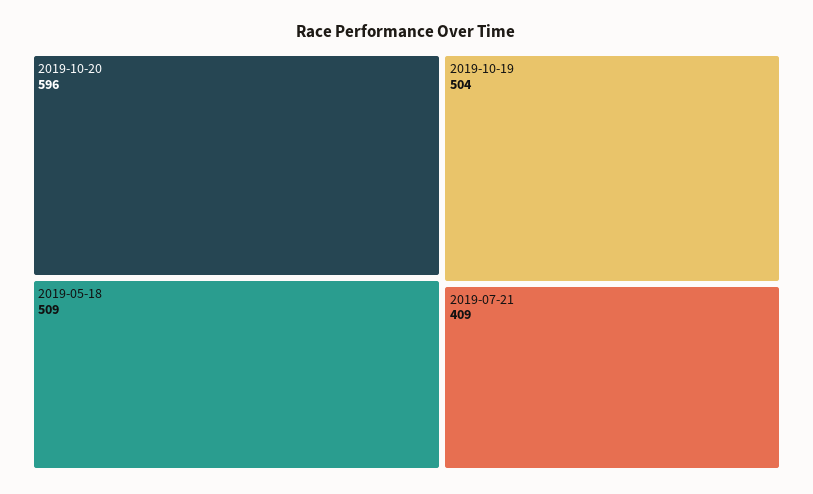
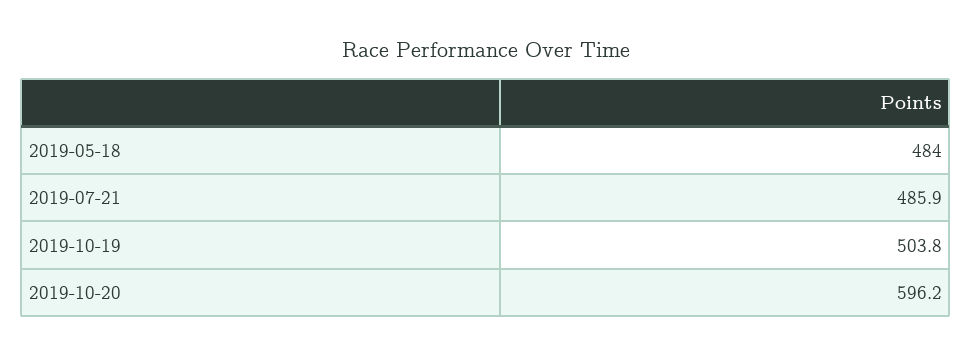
2019-05-18: 509 -> 484
2019-07-21: 409 -> 485.9

